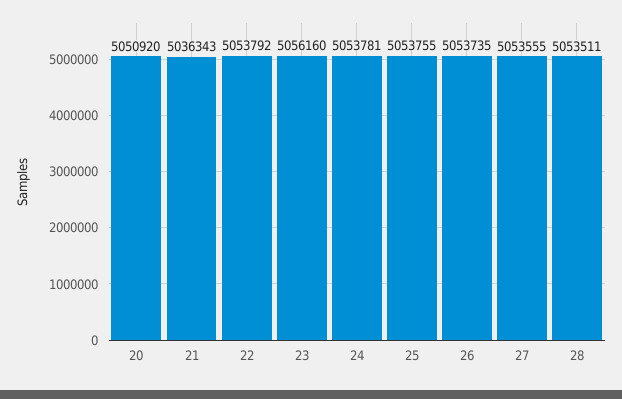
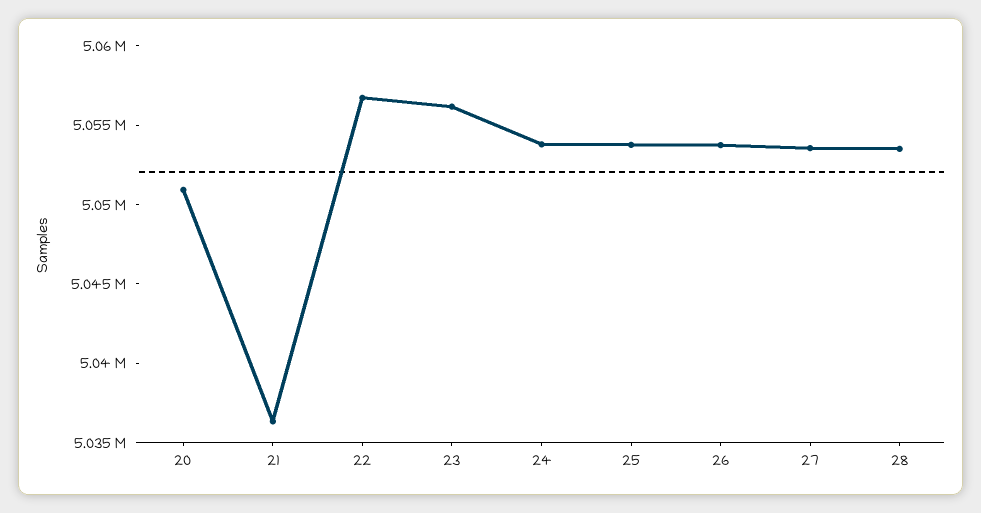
22: 5053792 -> 5057000

